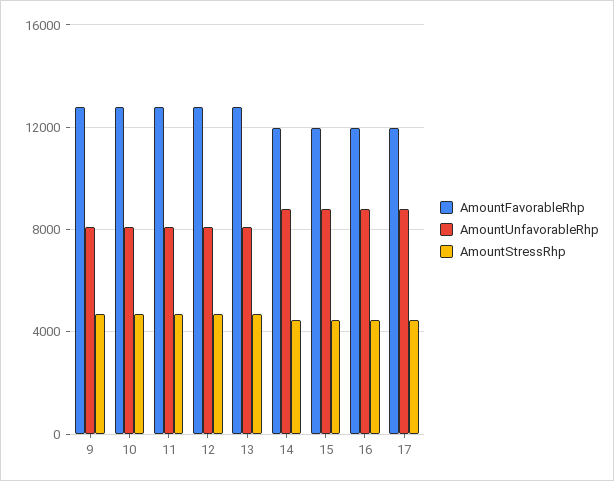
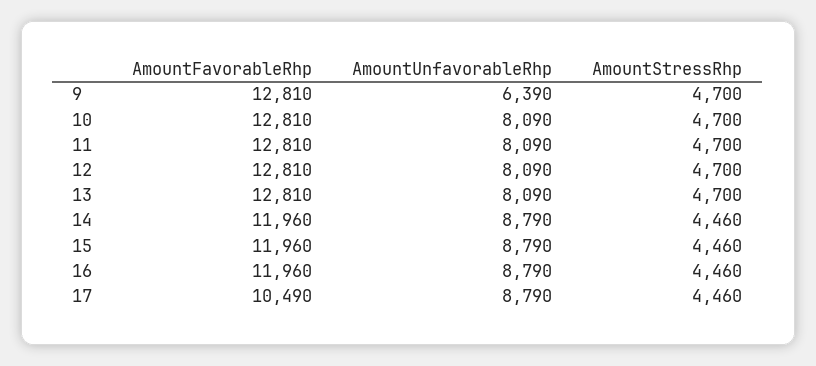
AmountUnfavorableRhp, 9: 8000 -> 6390
AmountFavorableRhp, 17: 12000 -> 10490

